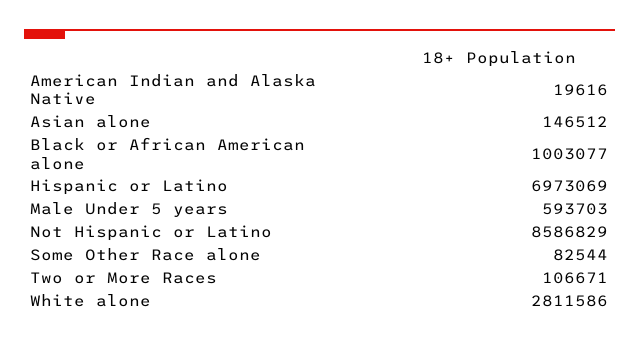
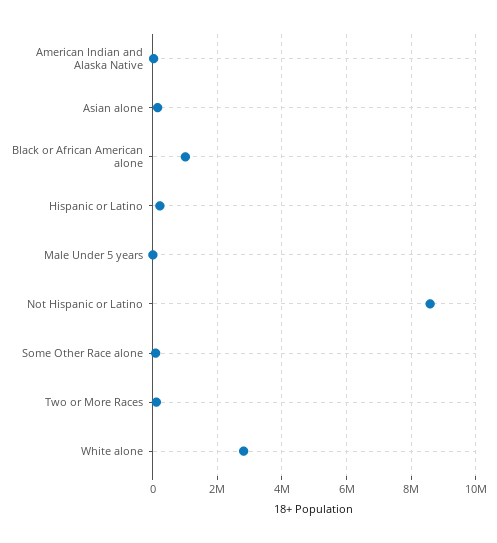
Hispanic or Latino: 6973069 -> 200000
Male Under 5 years: 593703 -> 0

